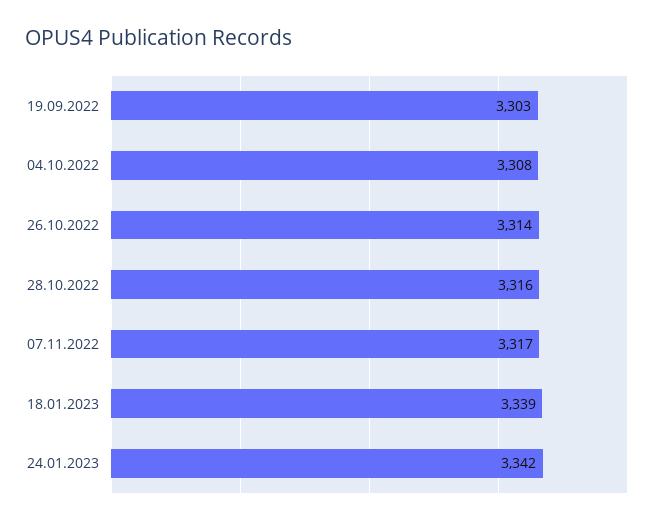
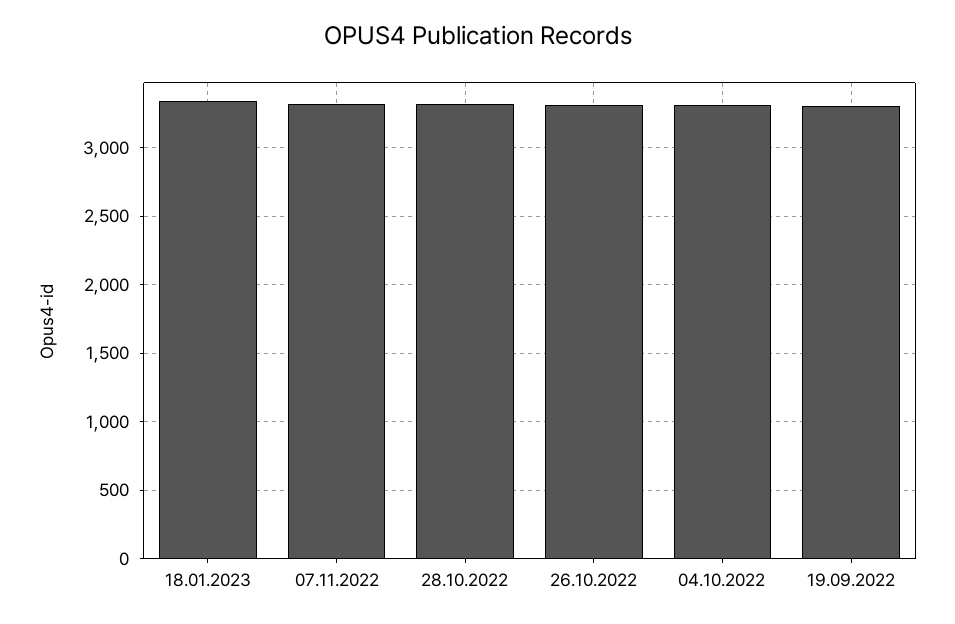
24.01.2023: 3342 -> none

